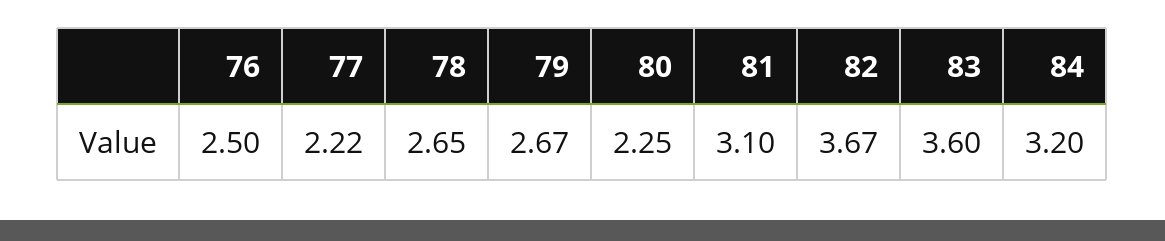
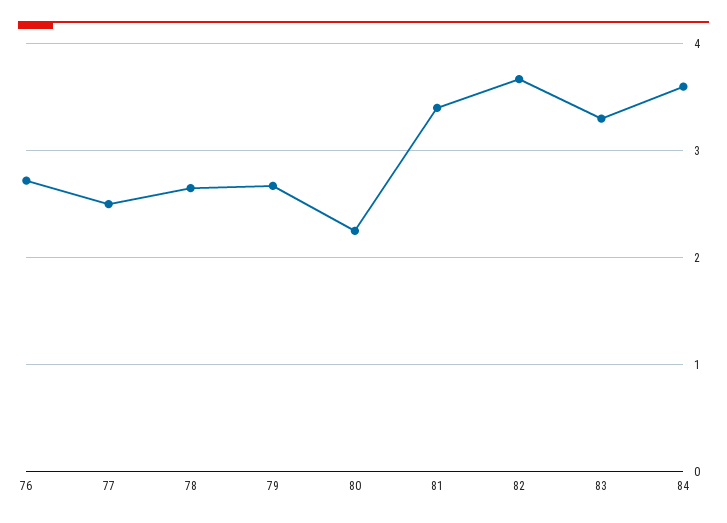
76: 2.5 -> 2.7
77: 2.22 -> 2.5
81: 3.1 -> 3.4
83: 3.6 -> 3.3
84: 3.2 -> 3.6

